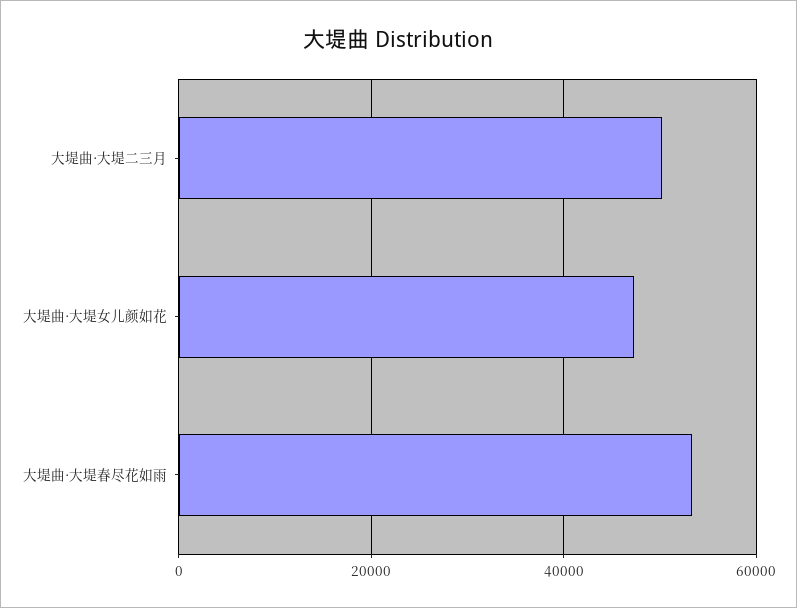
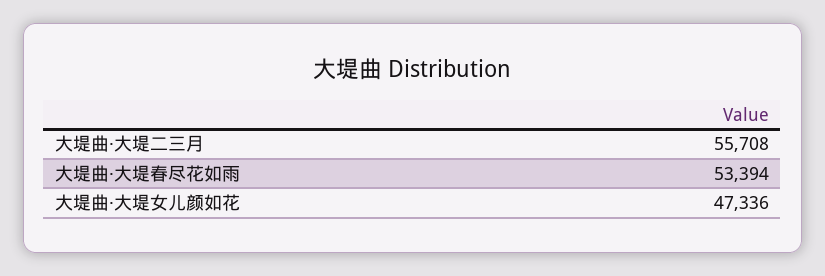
大堤曲·大堤二三月: 50000 -> 55708

